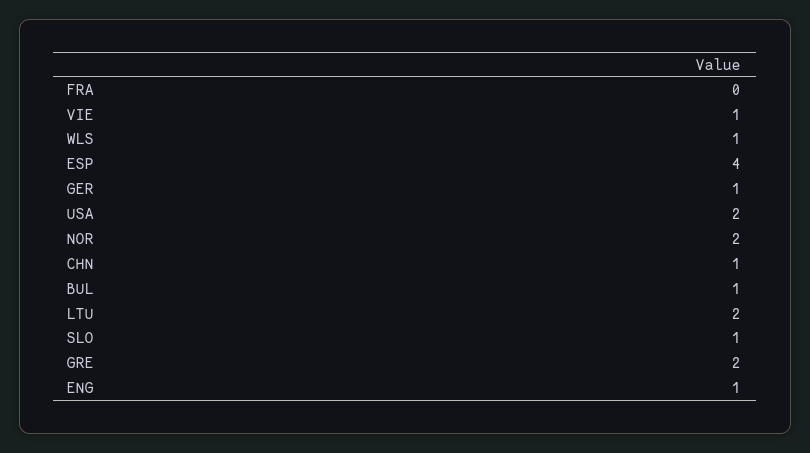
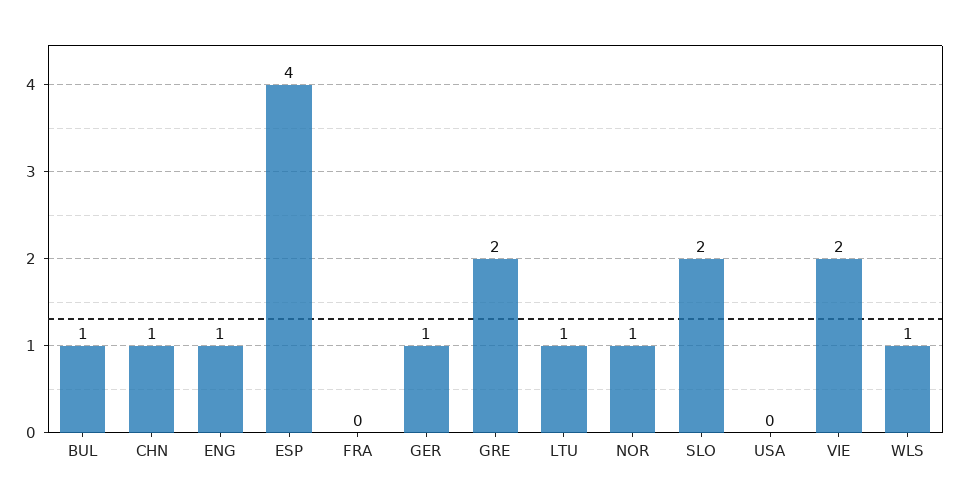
VIE: 1 -> 2
USA: 2 -> 0
NOR: 2 -> 1
LTU: 2 -> 1
SLO: 1 -> 2

